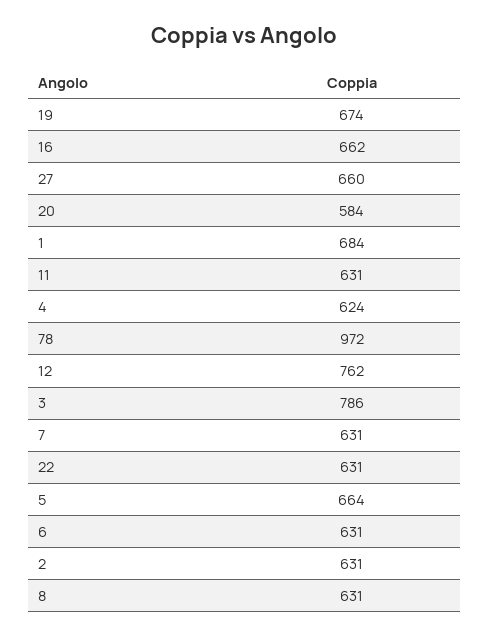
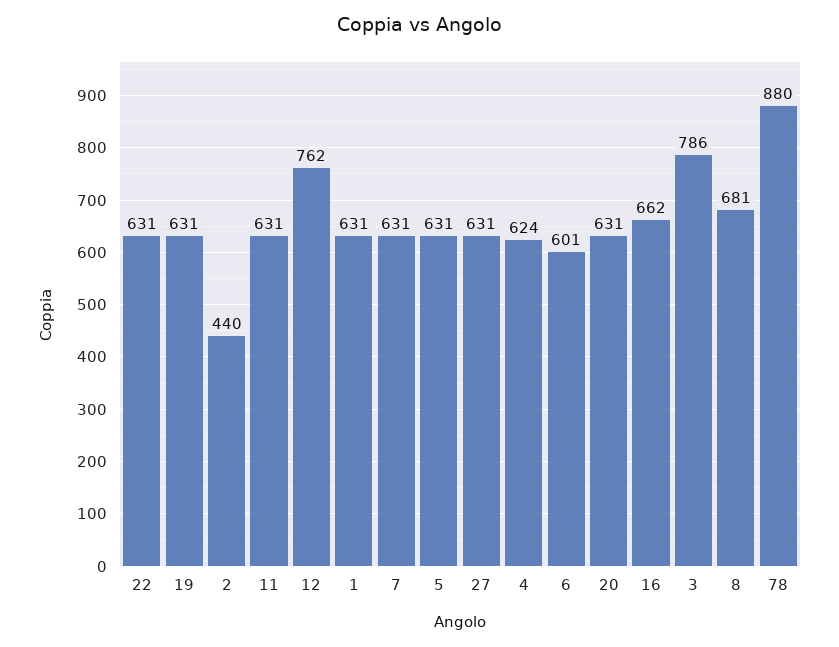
19: 674 -> 631
27: 660 -> 631
20: 584 -> 631
1: 684 -> 631
78: 972 -> 880
5: 664 -> 631
6: 631 -> 601
2: 631 -> 440
8: 631 -> 681

